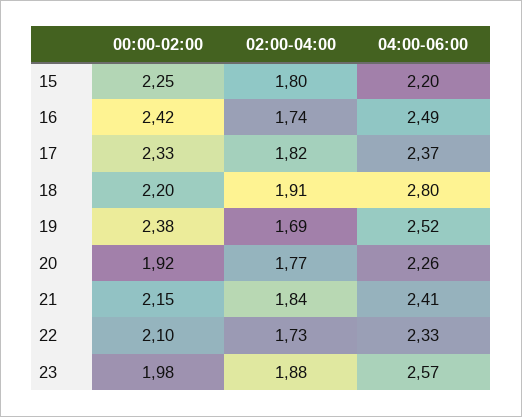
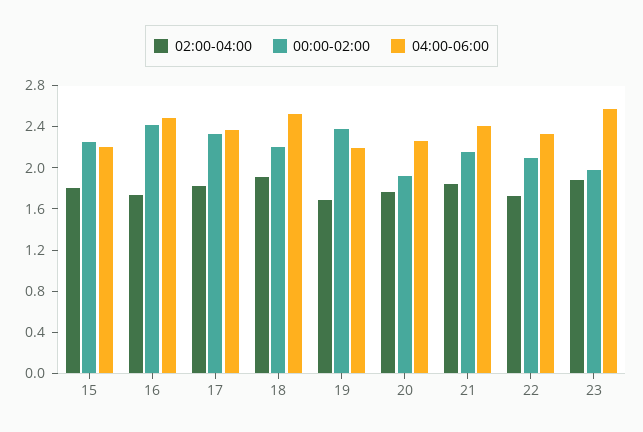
04:00-06:00, 18: 2.8 -> 2.5
04:00-06:00, 19: 2.52 -> 2.2

